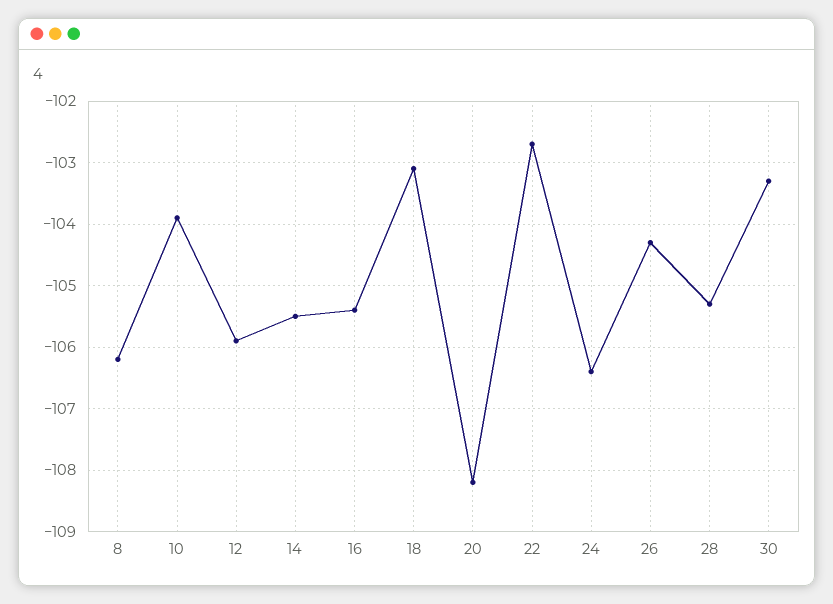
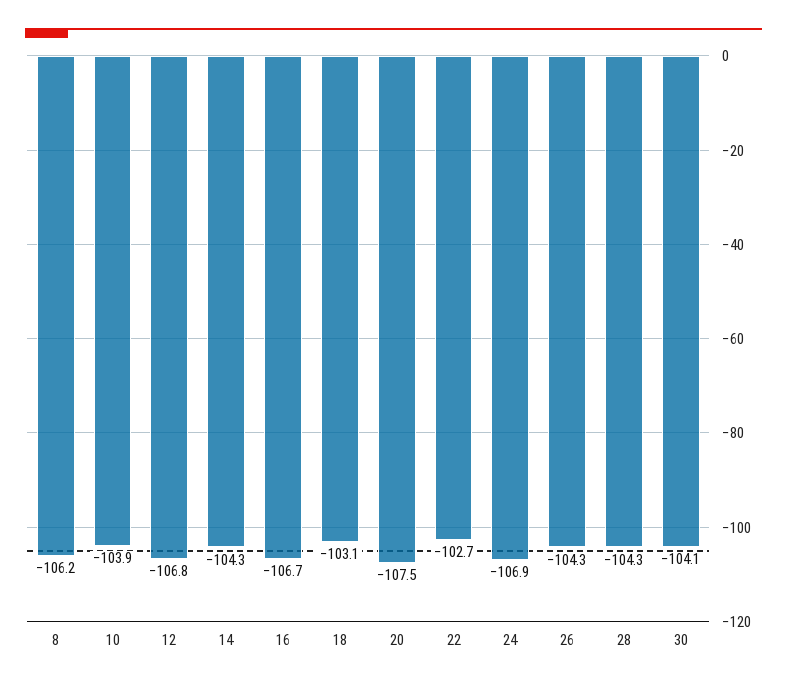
12: -105.9 -> -106.8
14: -105.5 -> -104.3
16: -105.4 -> -106.7
20: -108.2 -> -107.5
24: -106.4 -> -106.9
28: -105.3 -> -104.3
30: -103.3 -> -104.1

